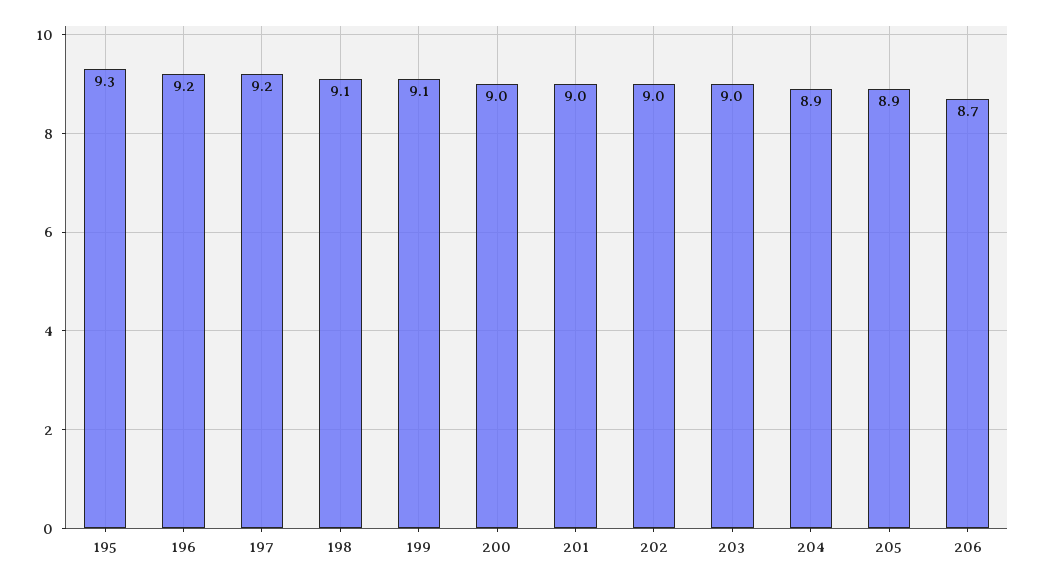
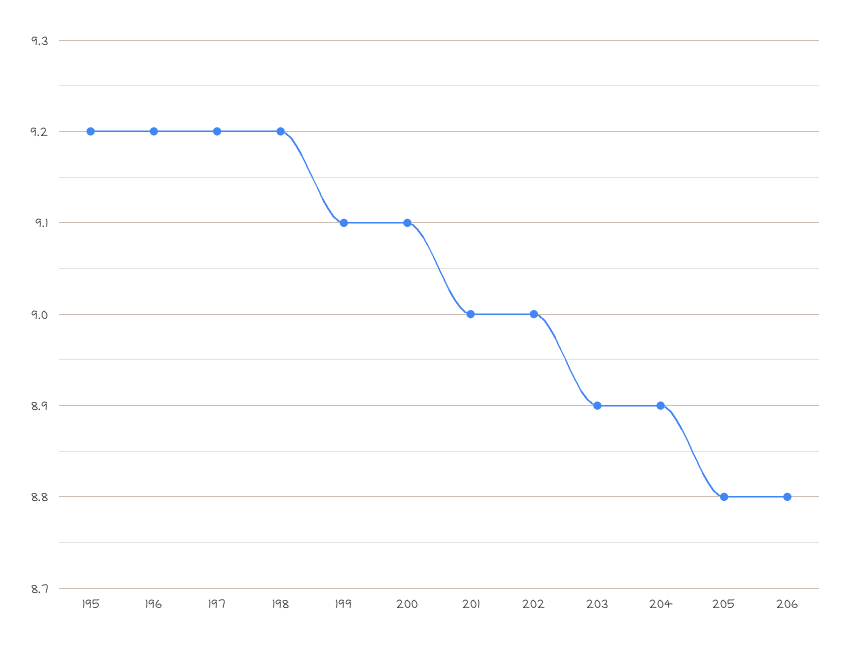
195: 9.3 -> 9.2
198: 9.1 -> 9.2
200: 9 -> 9.1
203: 9 -> 8.9
205: 8.9 -> 8.8
206: 8.7 -> 8.8

